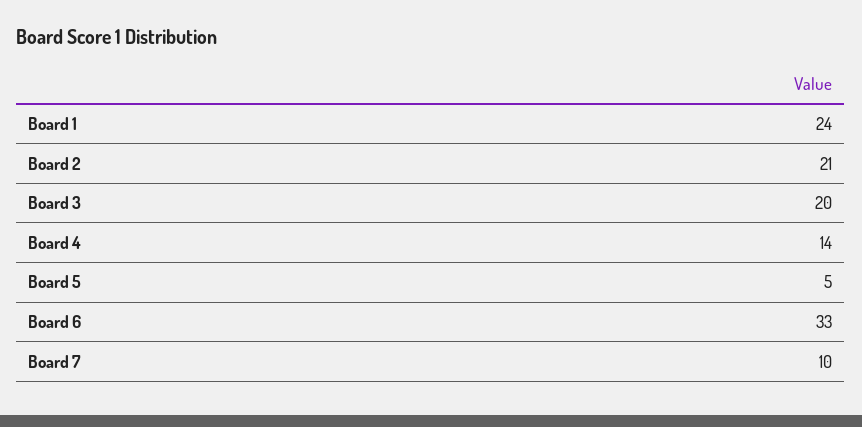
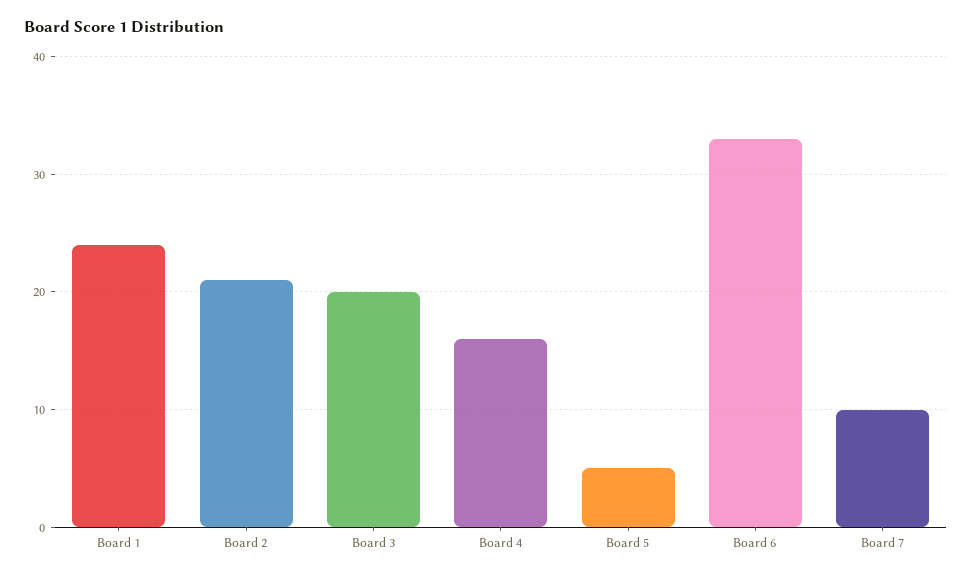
Board 4: 14 -> 16

